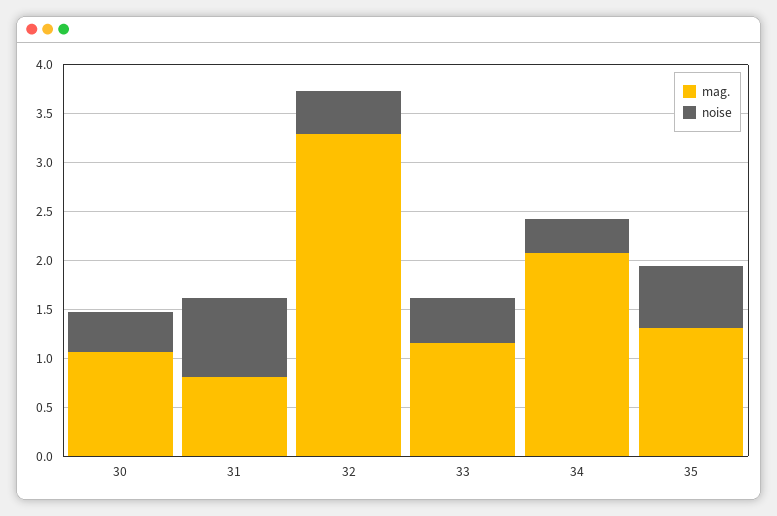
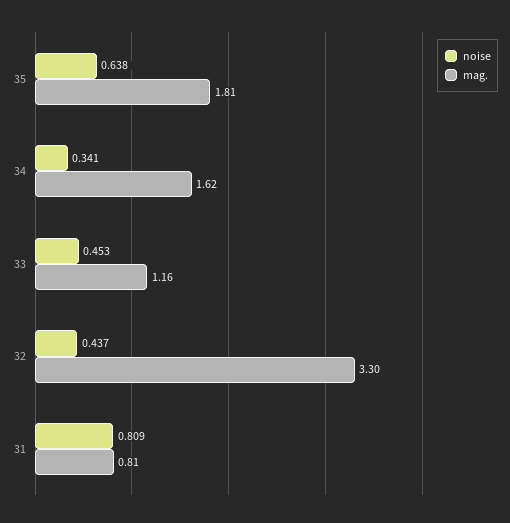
mag., 30: 1.1 -> none
noise, 30: 0.4 -> none
mag., 34: 2.1 -> 1.62
mag., 35: 1.3 -> 1.81

